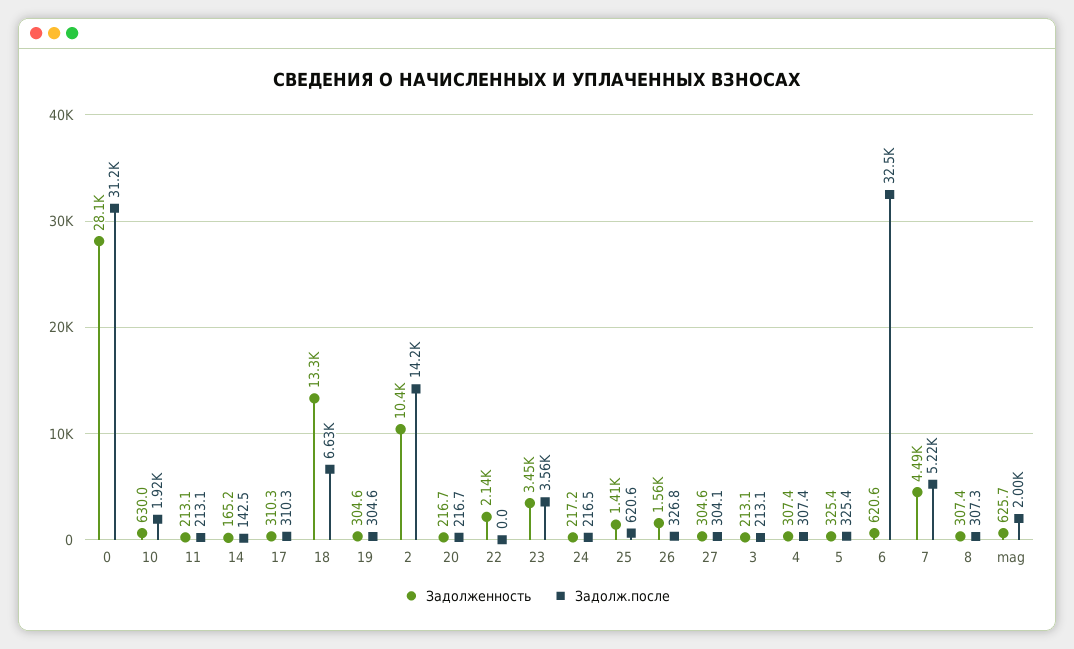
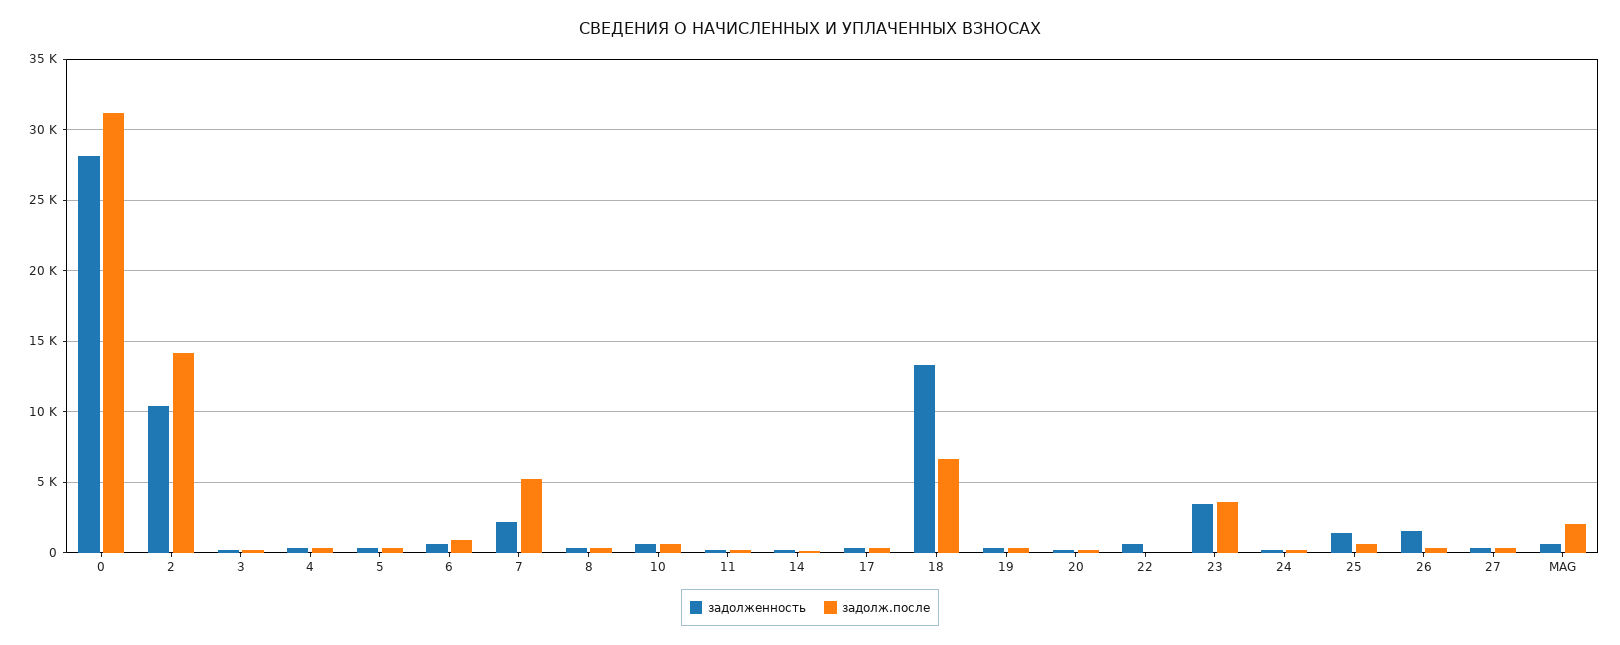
Задолж.после, 10: 1920 -> 500
Задолженность, 22: 2140 -> 500
Задолж.после, 6: 32500 -> 1000
Задолженность, 7: 4490 -> 2000

